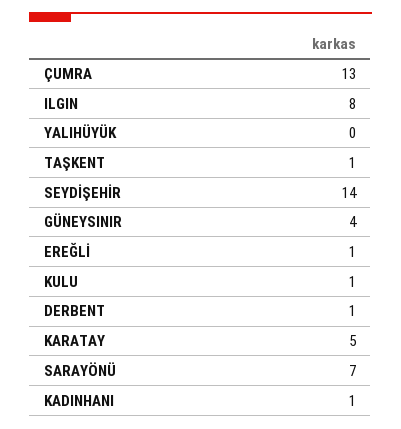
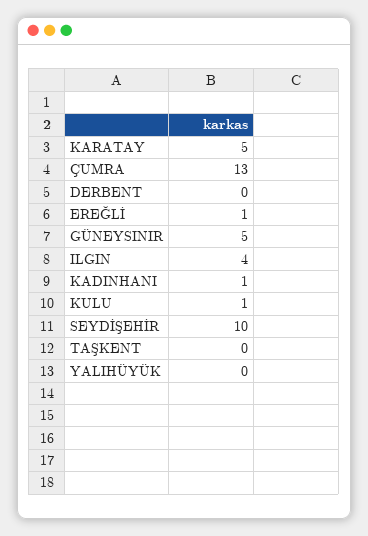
ILGIN: 8 -> 4
TAŞKENT: 1 -> 0
SEYDİŞEHİR: 14 -> 10
GÜNEYSINIR: 4 -> 5
DERBENT: 1 -> 0
SARAYÖNÜ: 7 -> none

